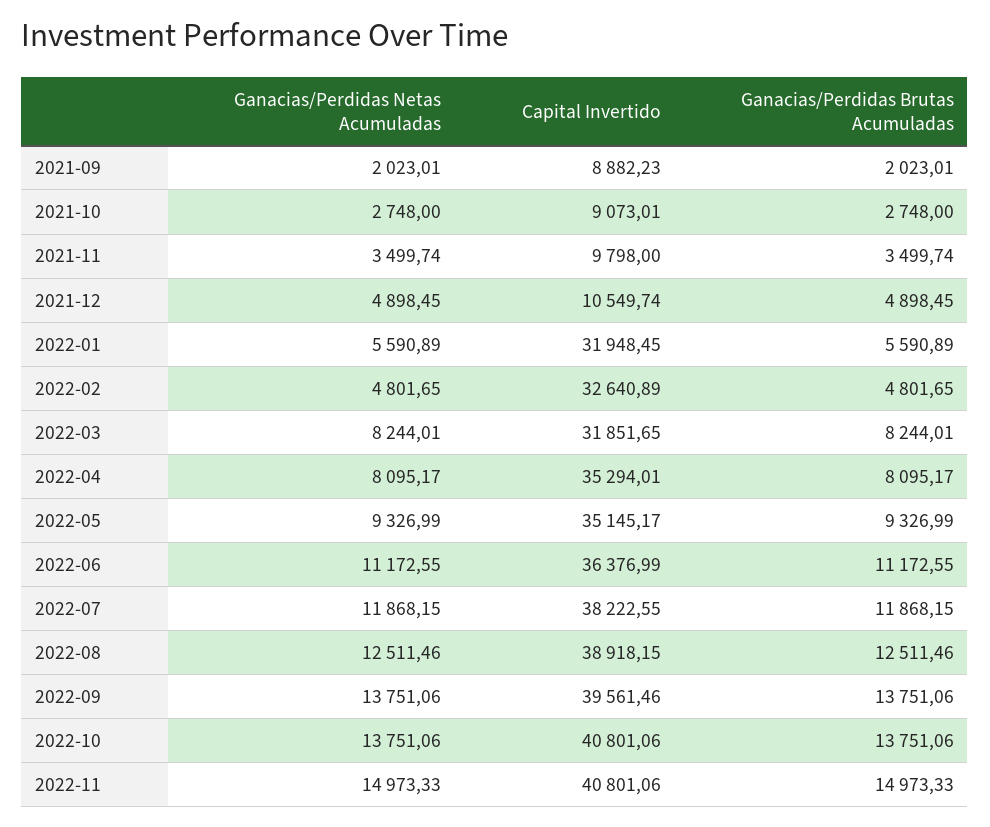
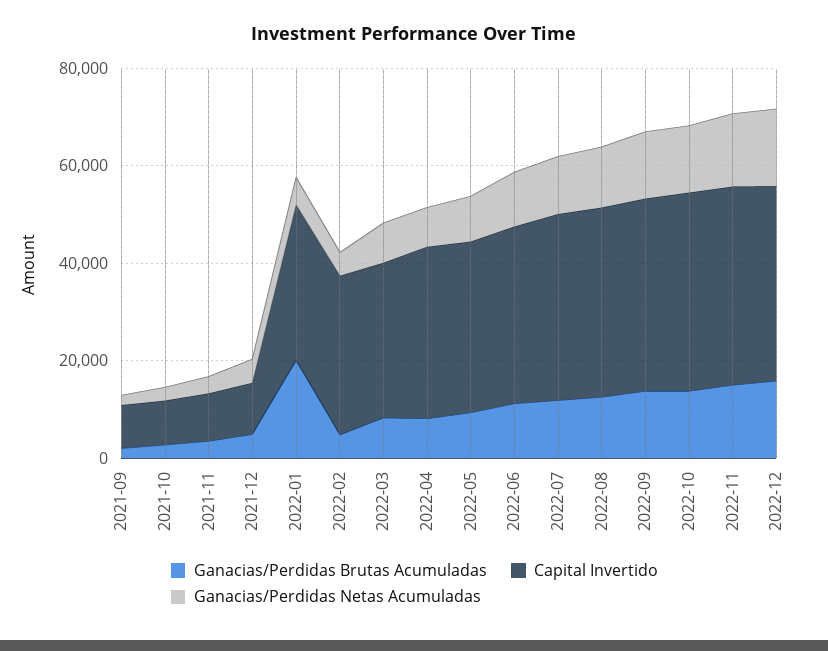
Ganacias/Perdidas Brutas Acumuladas, 2022-01: 5590.89 -> 20000
Ganacias/Perdidas Brutas Acumuladas, 2022-12: none -> 15000
Capital Invertido, 2022-12: none -> 40000
Ganacias/Perdidas Netas Acumuladas, 2022-12: none -> 15000

